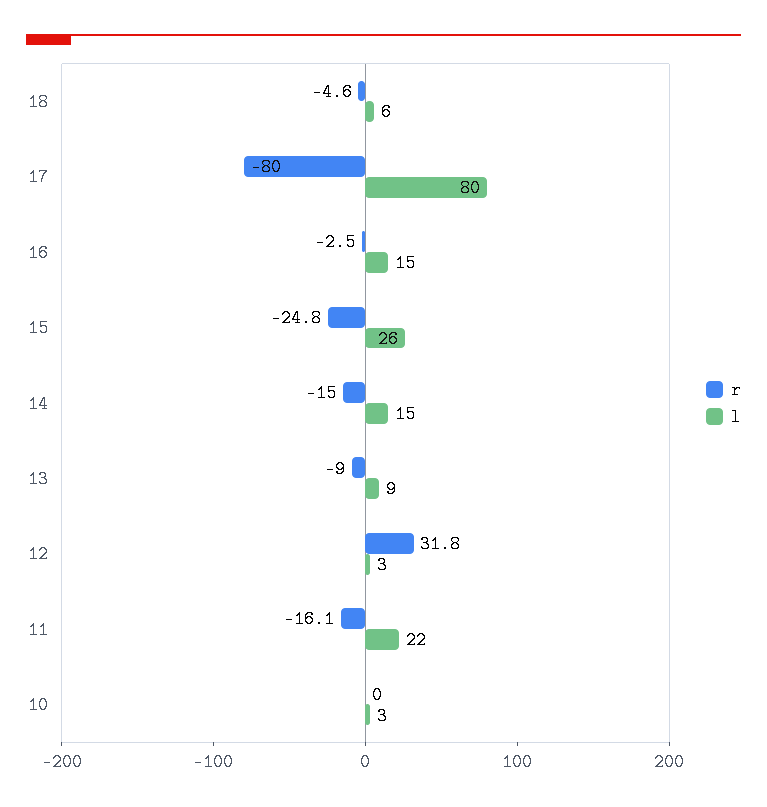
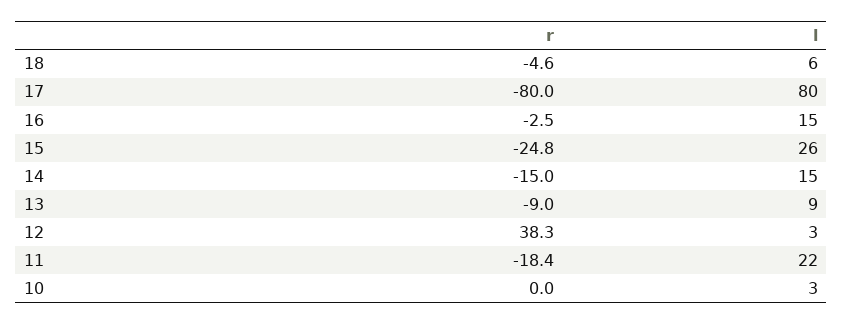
r, 12: 31.8 -> 38.3
r, 11: -16.1 -> -18.4

